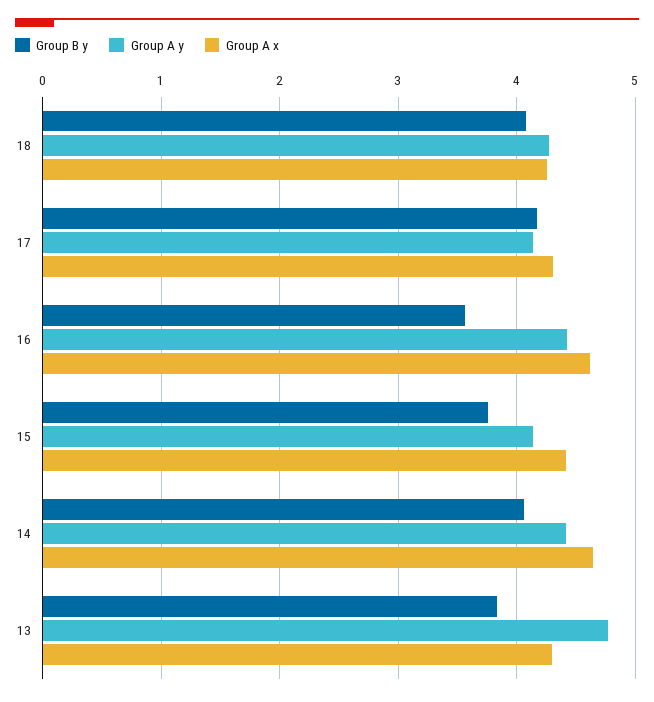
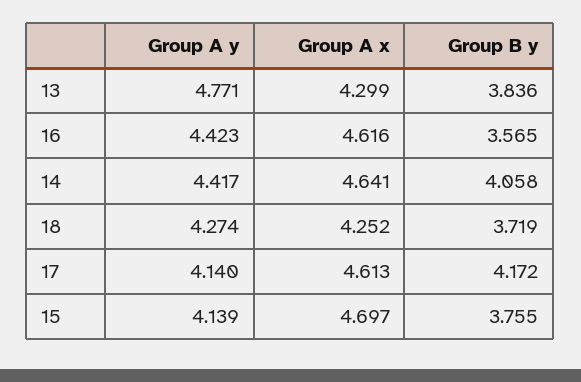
Group B y, 18: 4.1 -> 3.719
Group A x, 17: 4.3 -> 4.613
Group A x, 15: 4.4 -> 4.697

